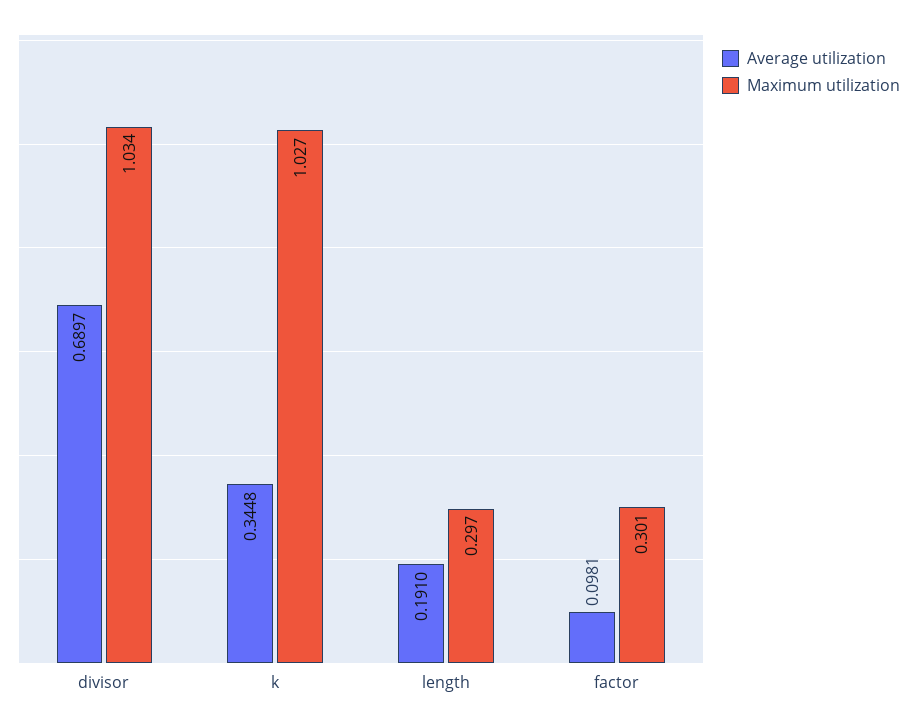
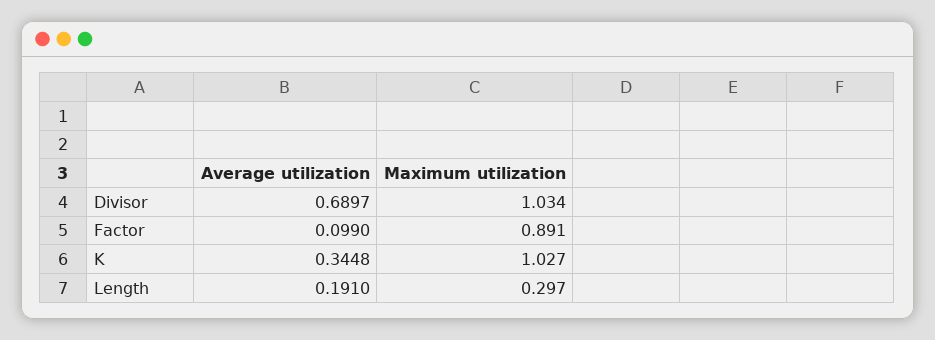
Average utilization, factor: 0.0981 -> 0.099
Maximum utilization, factor: 0.301 -> 0.891

